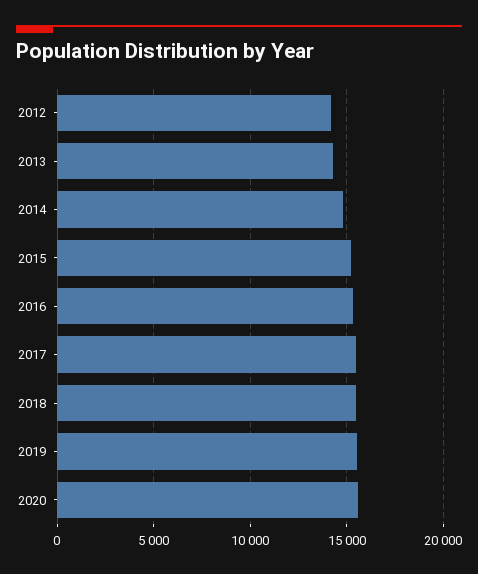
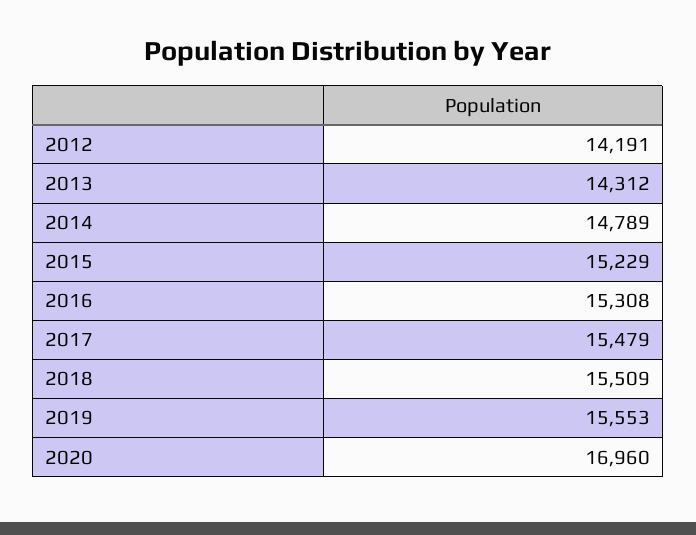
2020: 15500 -> 16960

